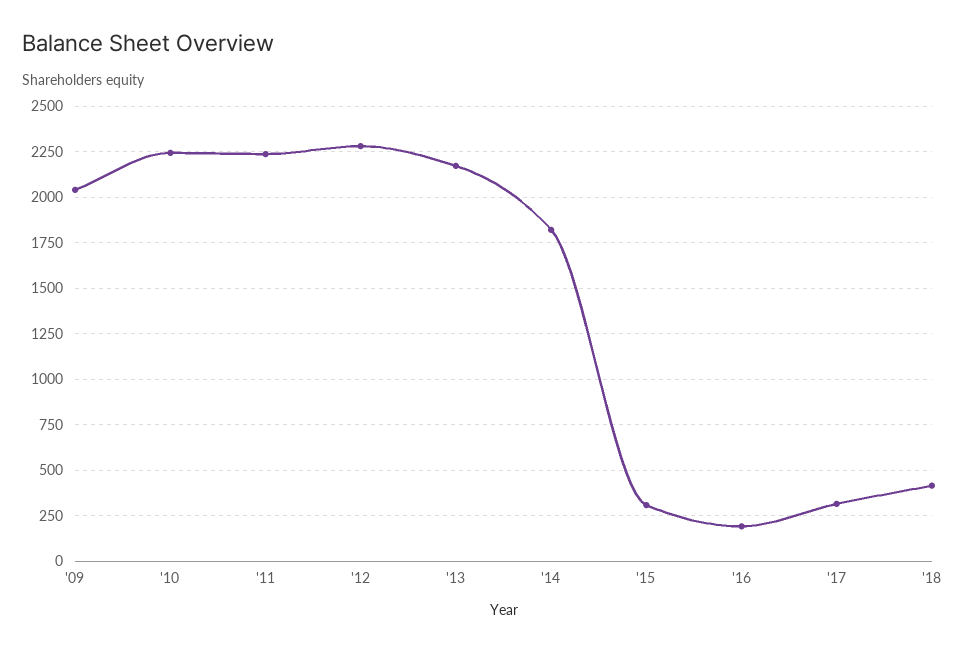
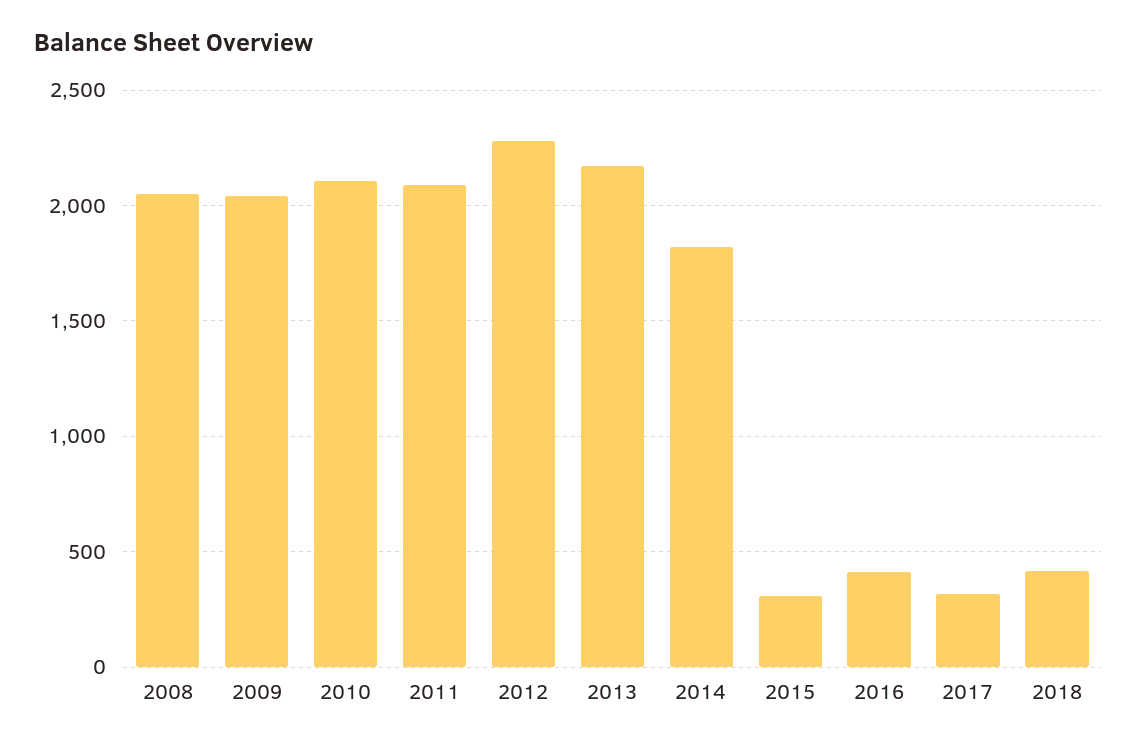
'10: 2250 -> 2100
'11: 2250 -> 2100
'16: 200 -> 400
2008: none -> 2050

